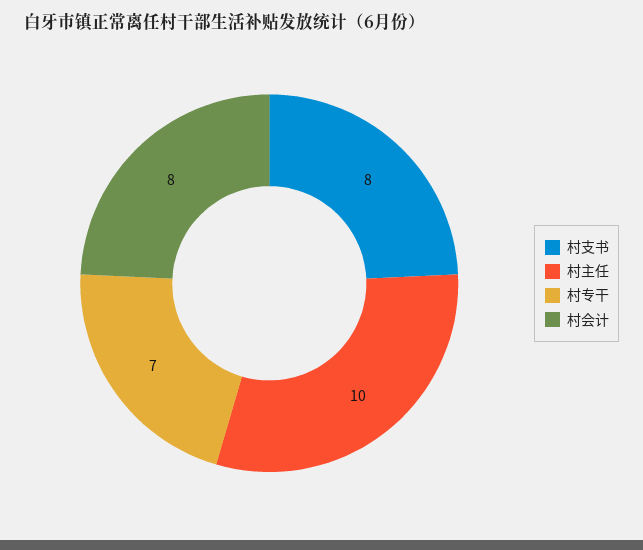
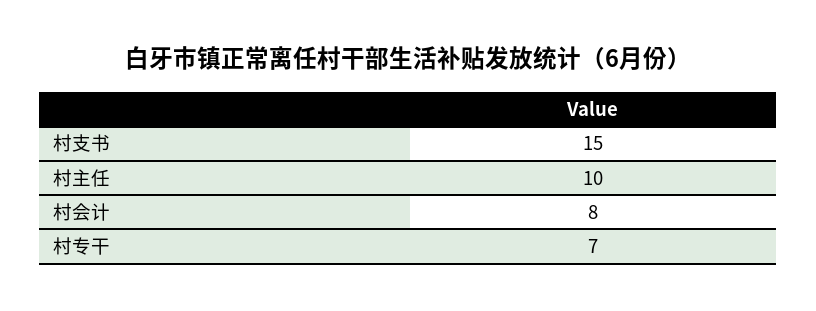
村支书: 8 -> 15

